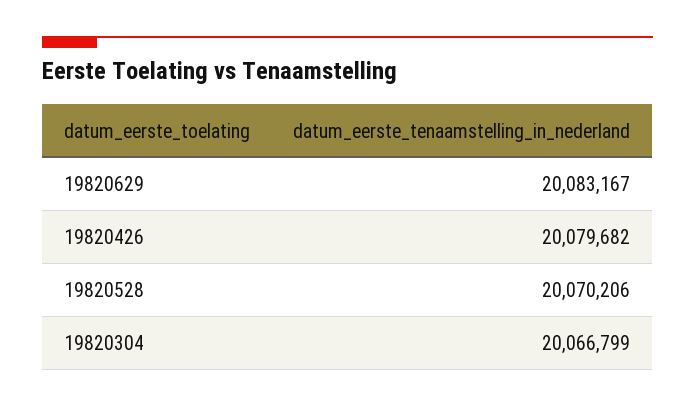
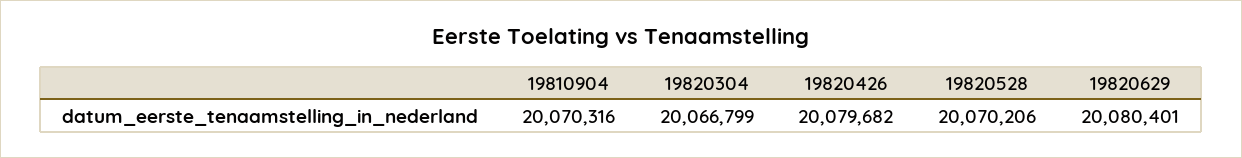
19820629: 20083167 -> 20080401
19810904: none -> 20070316

